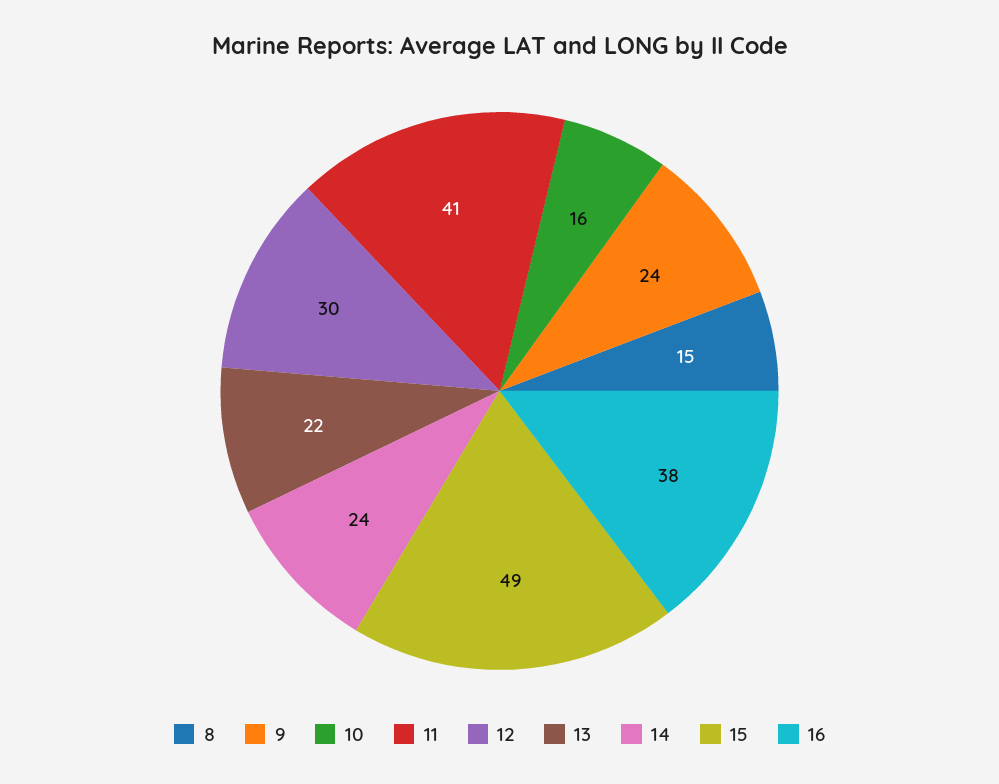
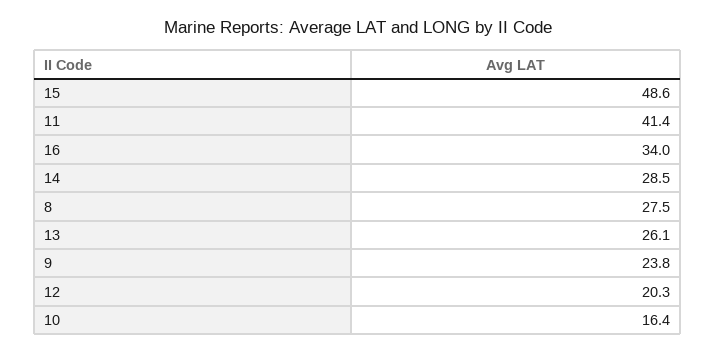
8: 15 -> 27.5
12: 30 -> 20.3
13: 22 -> 26.1
14: 24 -> 28.5
16: 38 -> 34

